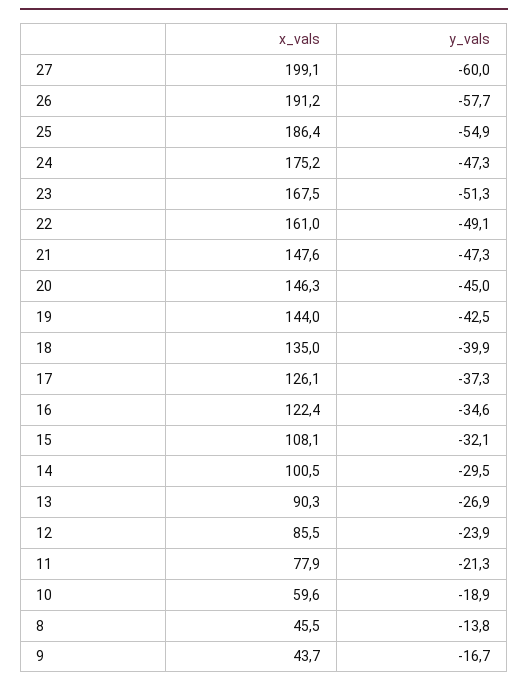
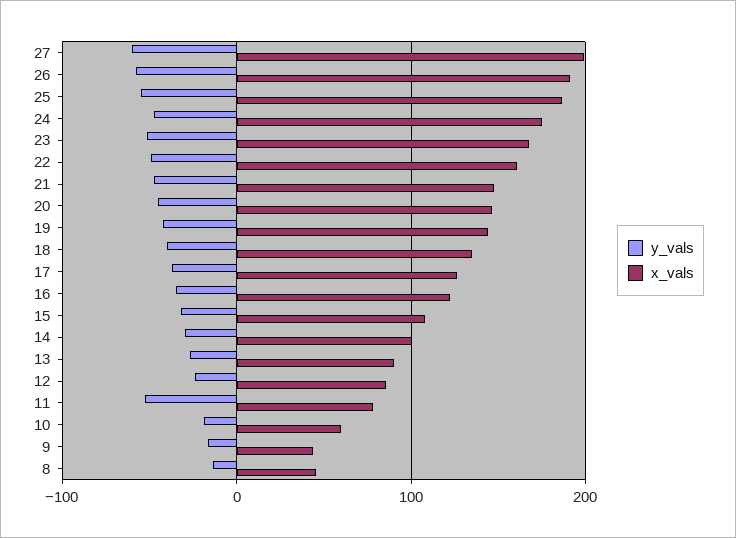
y_vals, 11: -21.3 -> -50

